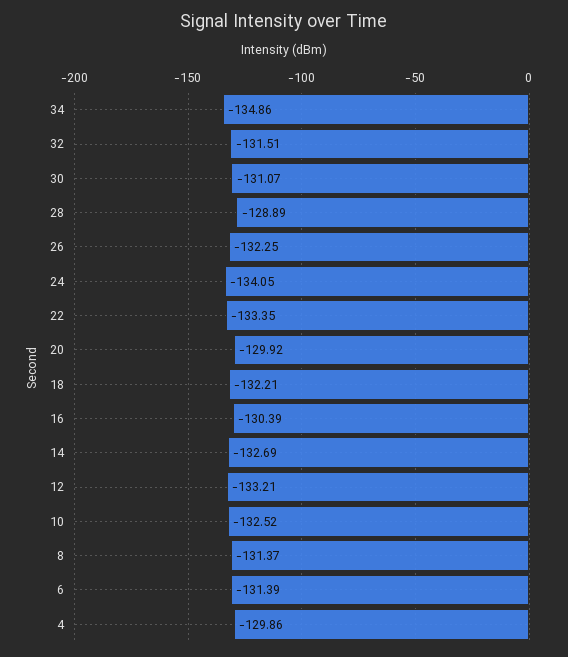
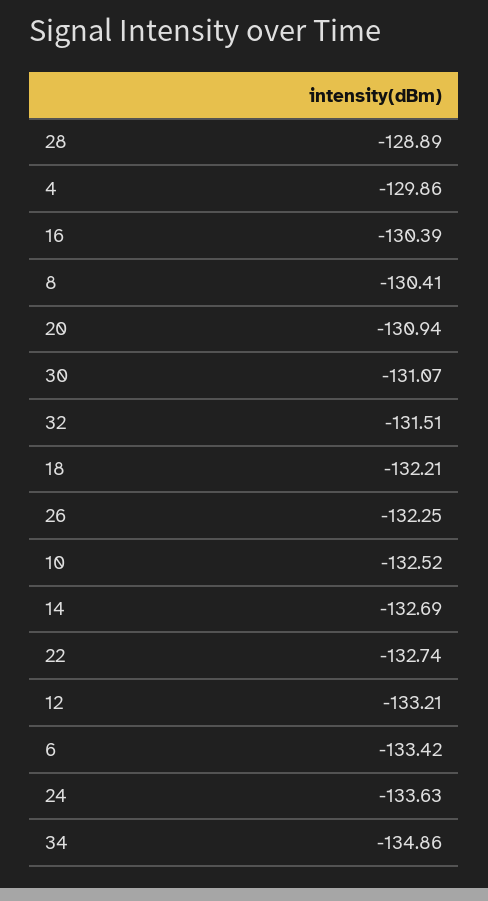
24: -134.05 -> -133.63
22: -133.35 -> -132.74
20: -129.92 -> -130.94
8: -131.37 -> -130.41
6: -131.39 -> -133.42

